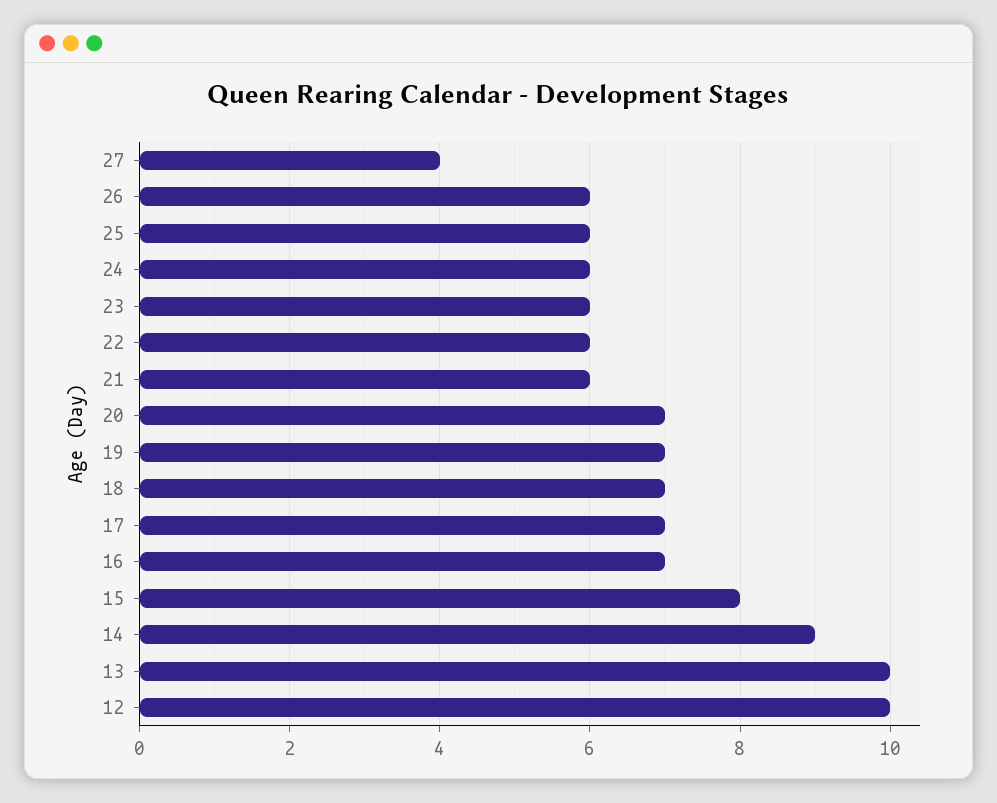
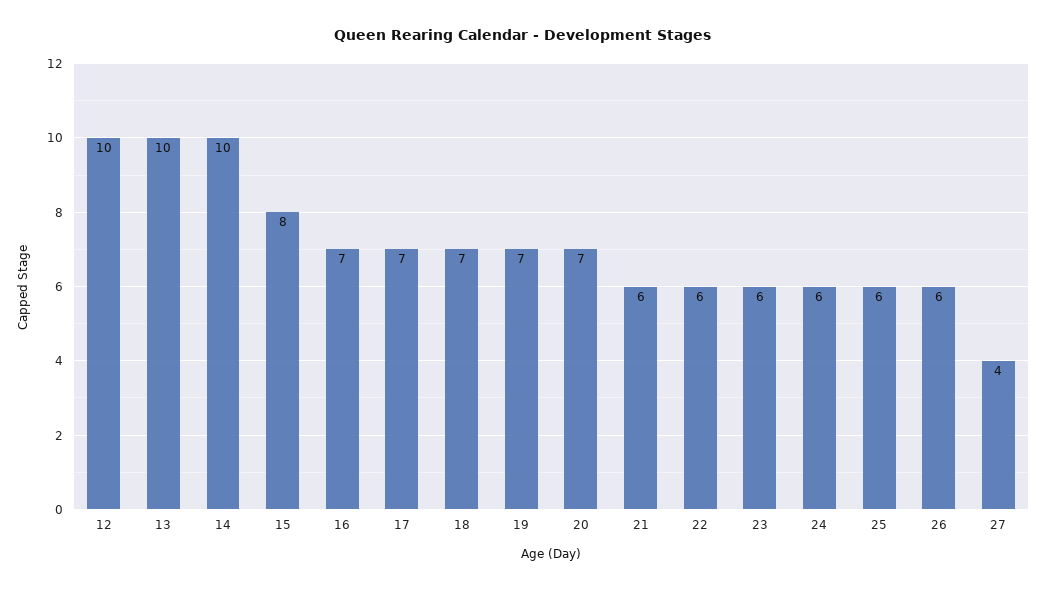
14: 9 -> 10

